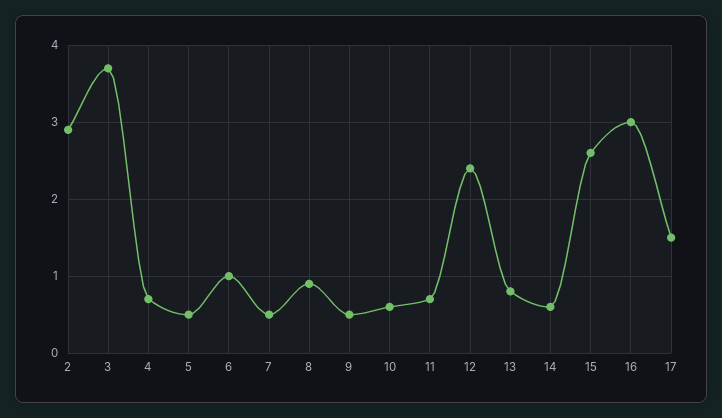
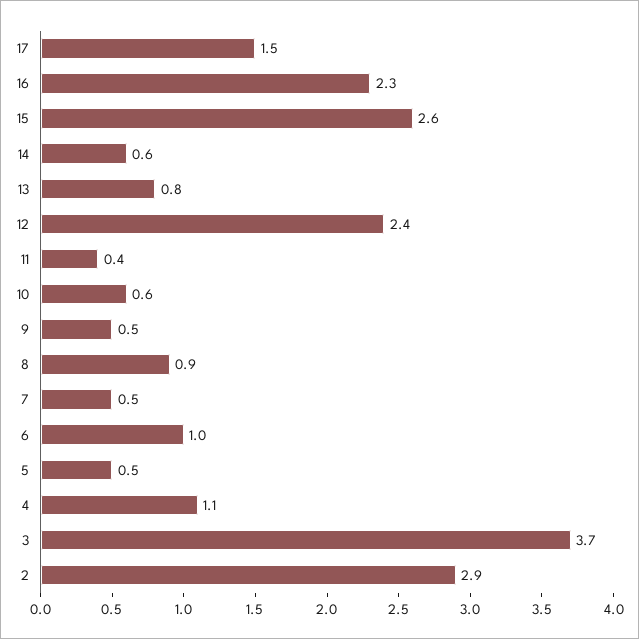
4: 0.7 -> 1.1
11: 0.7 -> 0.4
16: 3 -> 2.3

